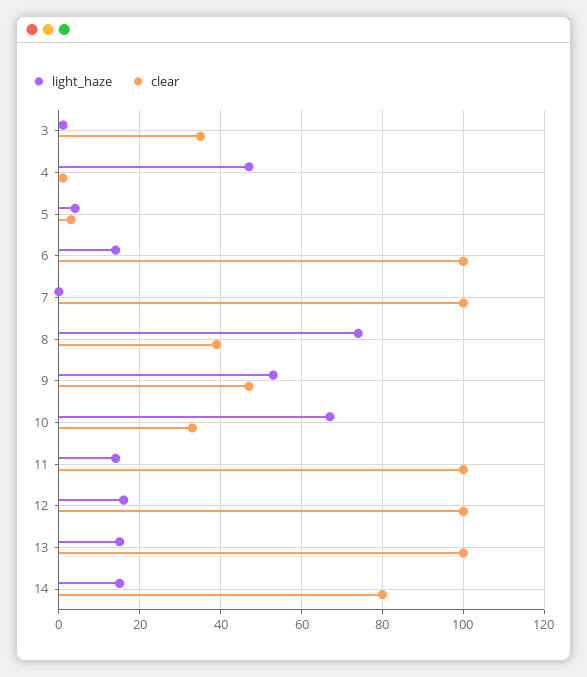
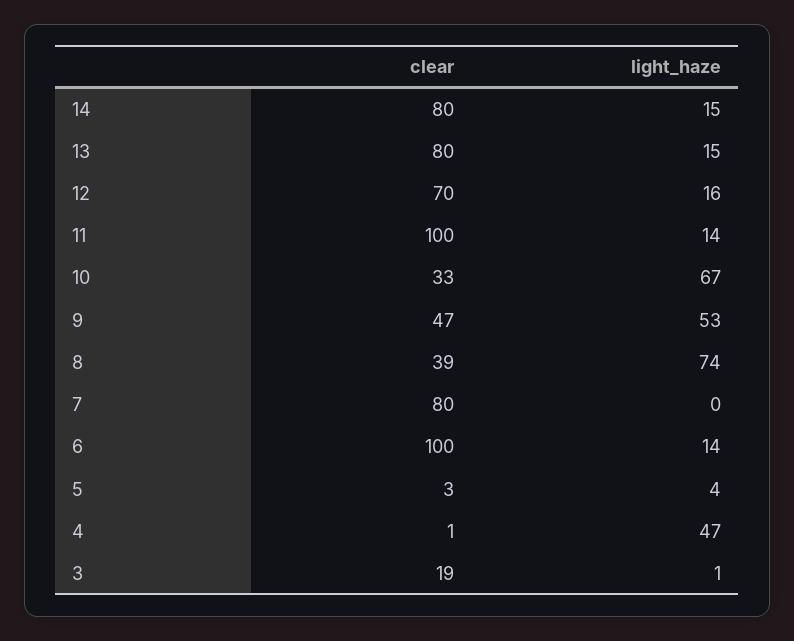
clear, 3: 35 -> 19
clear, 7: 100 -> 80
clear, 12: 100 -> 70
clear, 13: 100 -> 80

